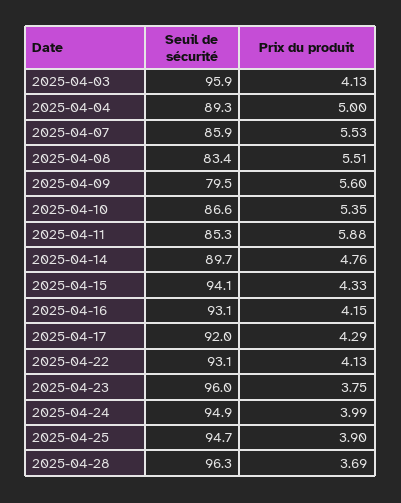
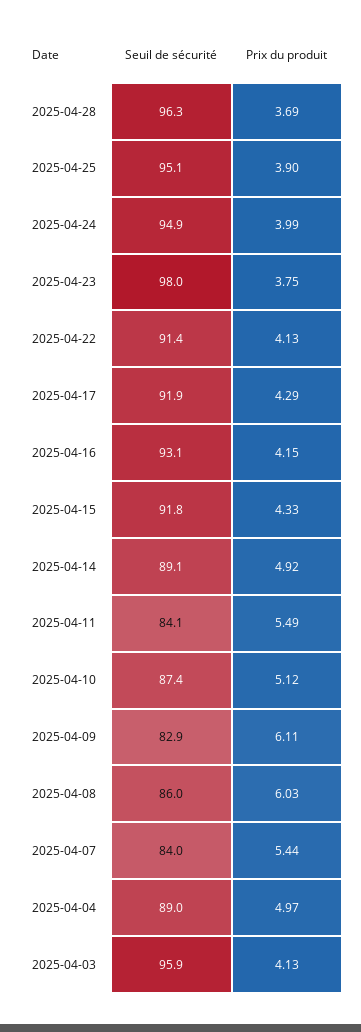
Seuil de sécurité, 2025-04-04: 89.3 -> 89
Prix du produit, 2025-04-04: 5 -> 4.97
Seuil de sécurité, 2025-04-07: 85.9 -> 84
Prix du produit, 2025-04-07: 5.53 -> 5.44
Seuil de sécurité, 2025-04-08: 83.4 -> 86
Prix du produit, 2025-04-08: 5.51 -> 6.03
Seuil de sécurité, 2025-04-09: 79.5 -> 82.9
Prix du produit, 2025-04-09: 5.6 -> 6.11
Seuil de sécurité, 2025-04-10: 86.6 -> 87.4
Prix du produit, 2025-04-10: 5.35 -> 5.12
Seuil de sécurité, 2025-04-11: 85.3 -> 84.1
Prix du produit, 2025-04-11: 5.88 -> 5.49
Seuil de sécurité, 2025-04-14: 89.7 -> 89.1
Prix du produit, 2025-04-14: 4.76 -> 4.92
Seuil de sécurité, 2025-04-15: 94.1 -> 91.8
Seuil de sécurité, 2025-04-17: 92 -> 91.9
Seuil de sécurité, 2025-04-22: 93.1 -> 91.4
Seuil de sécurité, 2025-04-23: 96 -> 98
Seuil de sécurité, 2025-04-25: 94.7 -> 95.1

